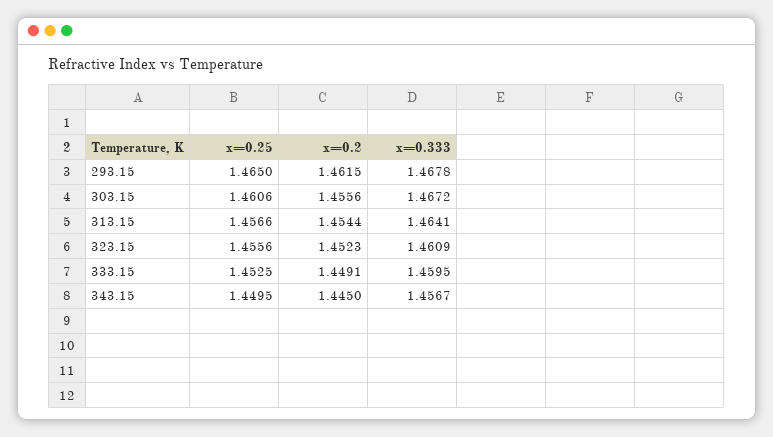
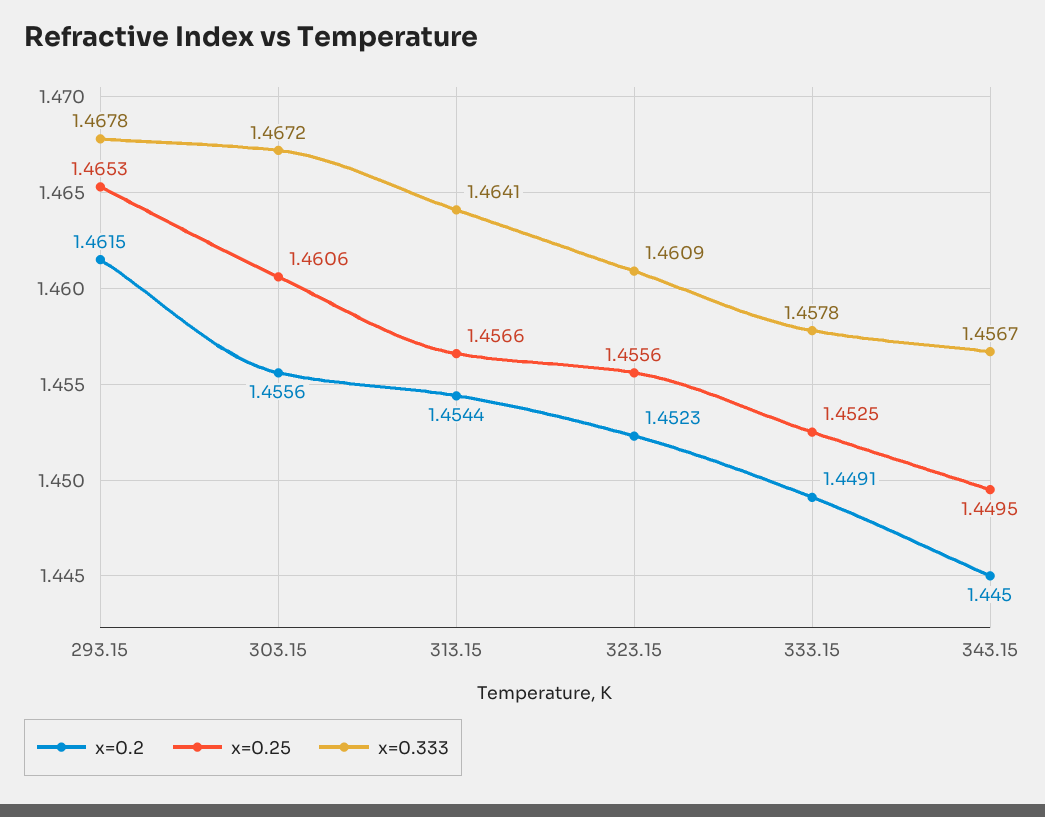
x=0.25, 293.15: 1.465 -> 1.4653
x=0.333, 333.15: 1.4595 -> 1.4578

